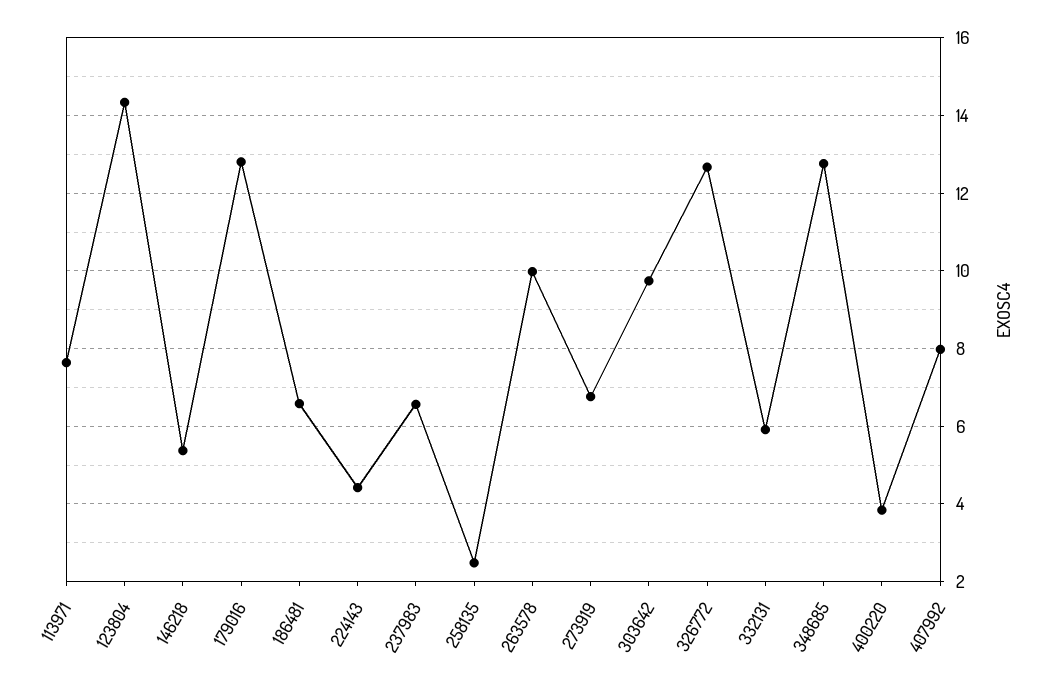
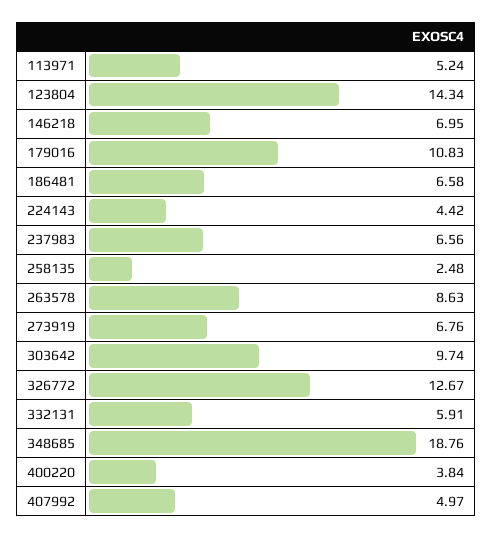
113971: 7.6 -> 5.24
146218: 5.4 -> 6.95
179016: 12.8 -> 10.83
263578: 10 -> 8.63
348685: 12.8 -> 18.76
407992: 8 -> 4.97

